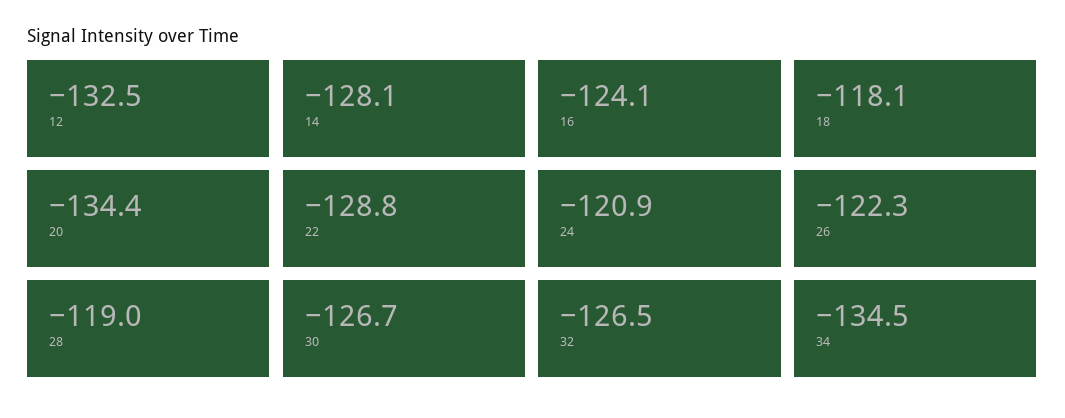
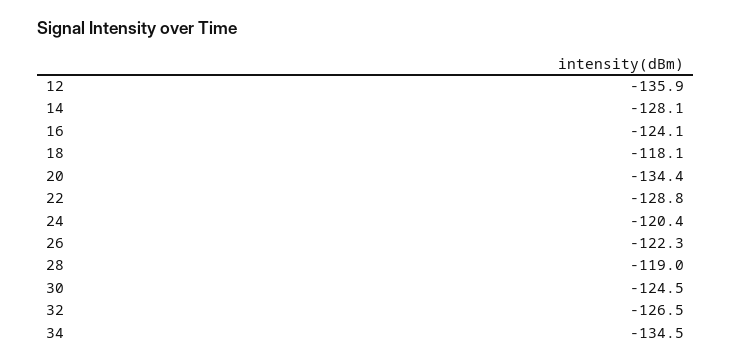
12: -132.5 -> -135.9
24: -120.9 -> -120.4
30: -126.7 -> -124.5

